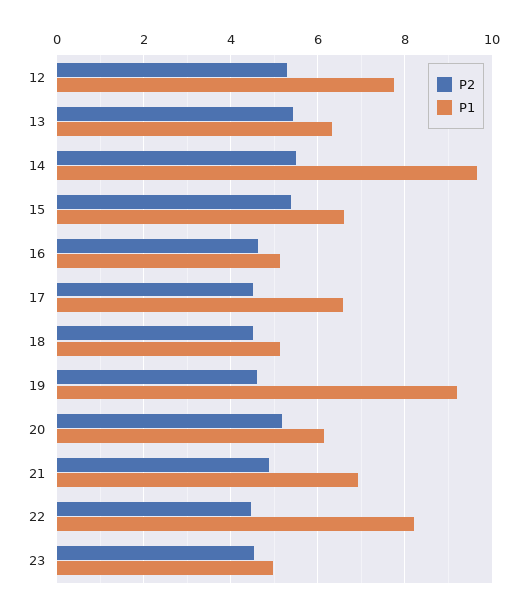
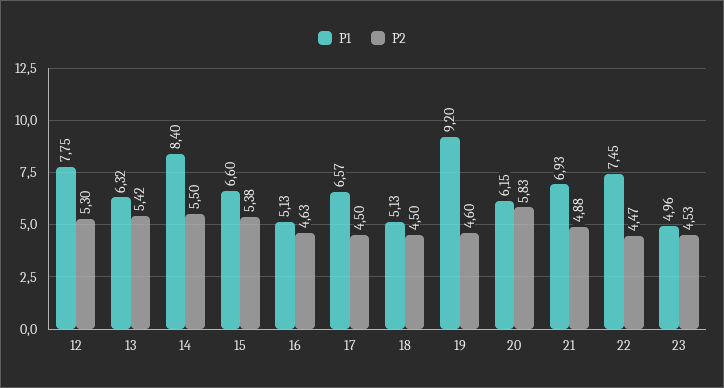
P1, 14: 9.6 -> 8.4
P2, 20: 5.2 -> 5.83
P1, 22: 8.2 -> 7.45

